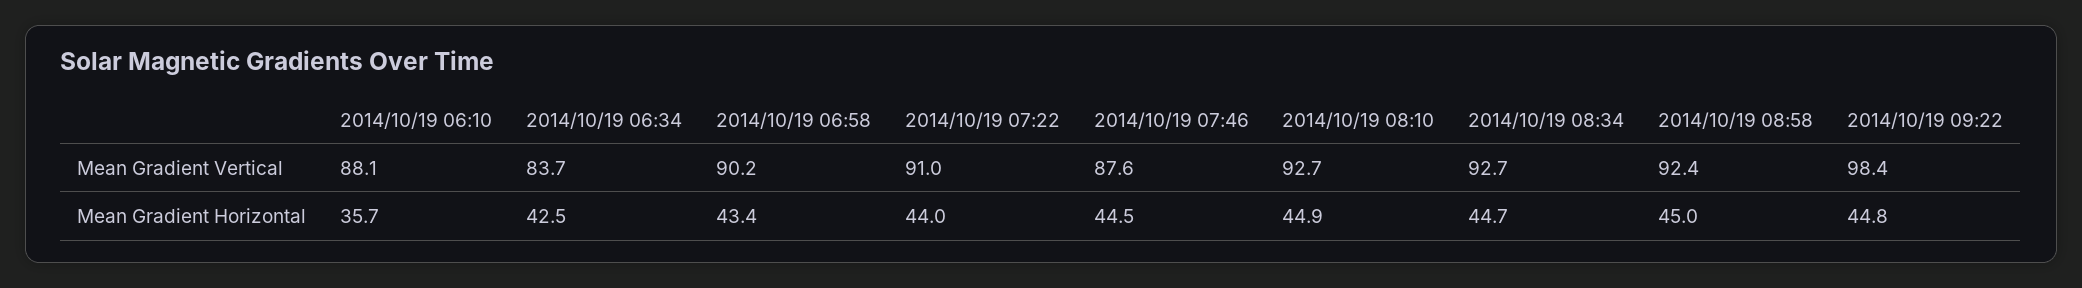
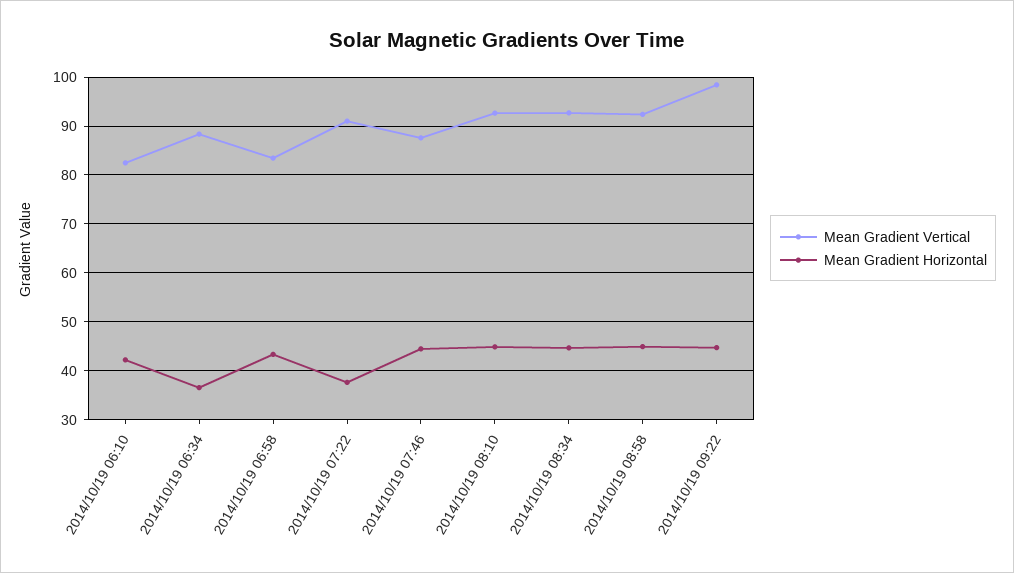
Mean Gradient Vertical, 2014/10/19 06:10: 88.1 -> 82
Mean Gradient Vertical, 2014/10/19 06:34: 83.7 -> 88
Mean Gradient Vertical, 2014/10/19 06:58: 90.2 -> 84
Mean Gradient Horizontal, 2014/10/19 06:10: 35.7 -> 42
Mean Gradient Horizontal, 2014/10/19 06:34: 42.5 -> 36
Mean Gradient Horizontal, 2014/10/19 07:22: 44 -> 38

